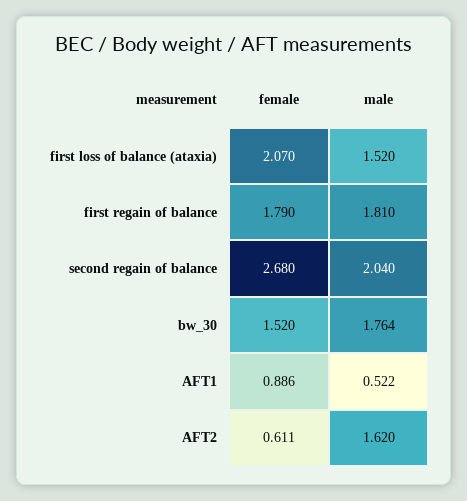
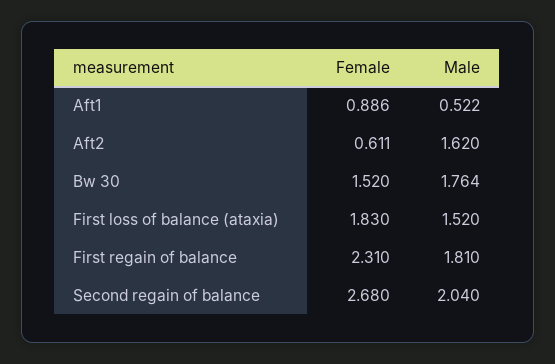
female, first loss of balance (ataxia): 2.07 -> 1.83
female, first regain of balance: 1.79 -> 2.31

